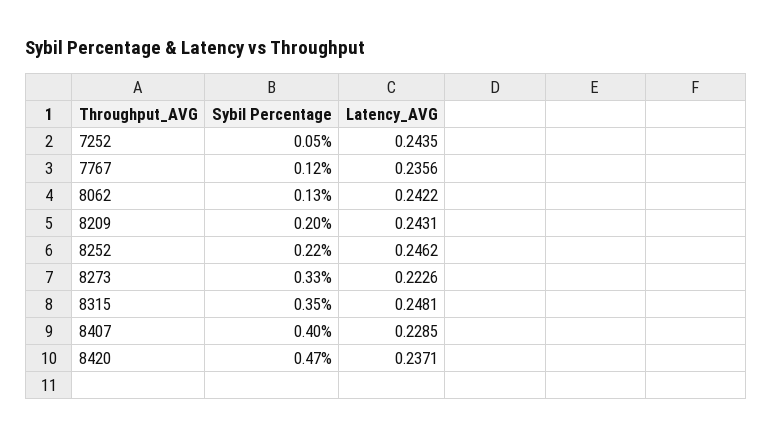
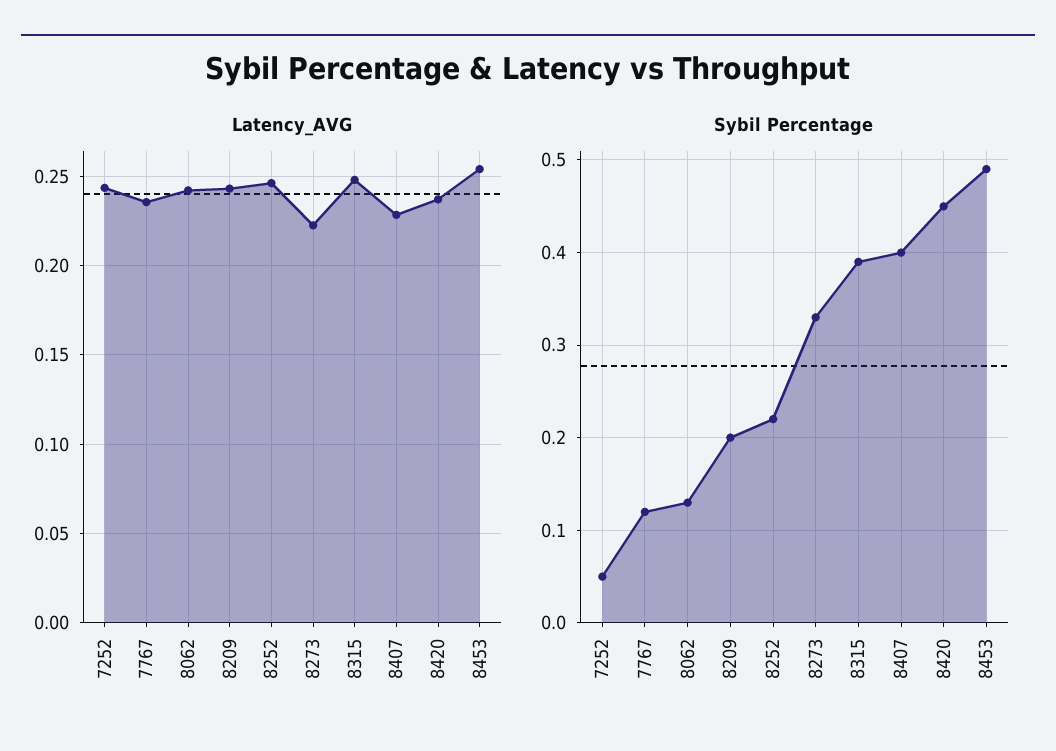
Sybil Percentage, 8315: 0.35 -> 0.39
Sybil Percentage, 8420: 0.47 -> 0.45
Latency_AVG, 8453: none -> 0.255
Sybil Percentage, 8453: none -> 0.49

